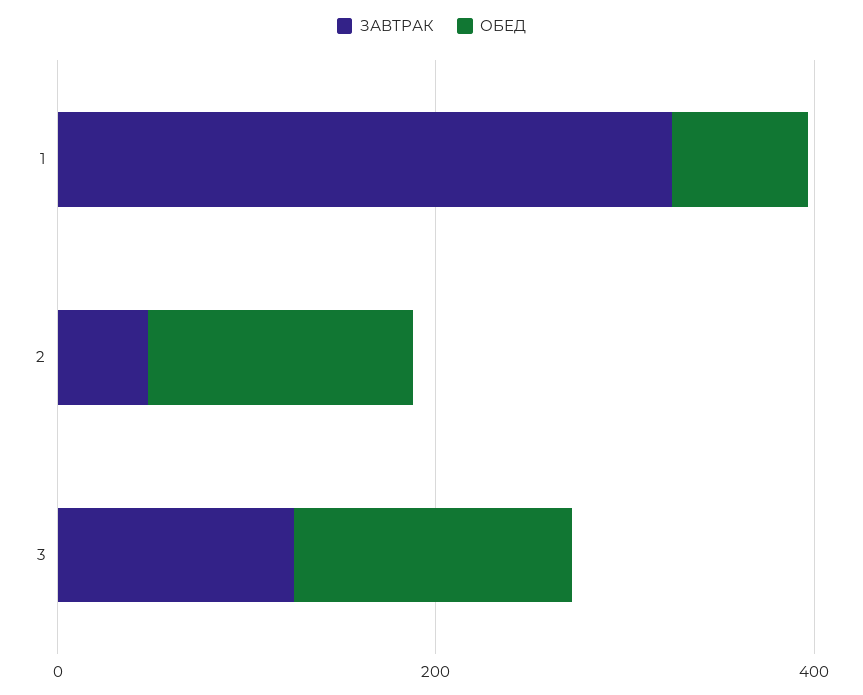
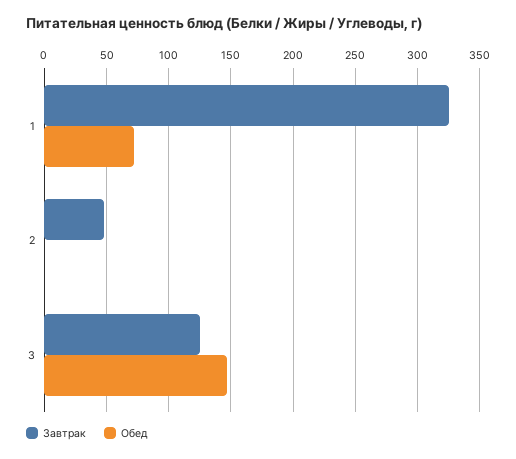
ОБЕД, 2: 150 -> 0

